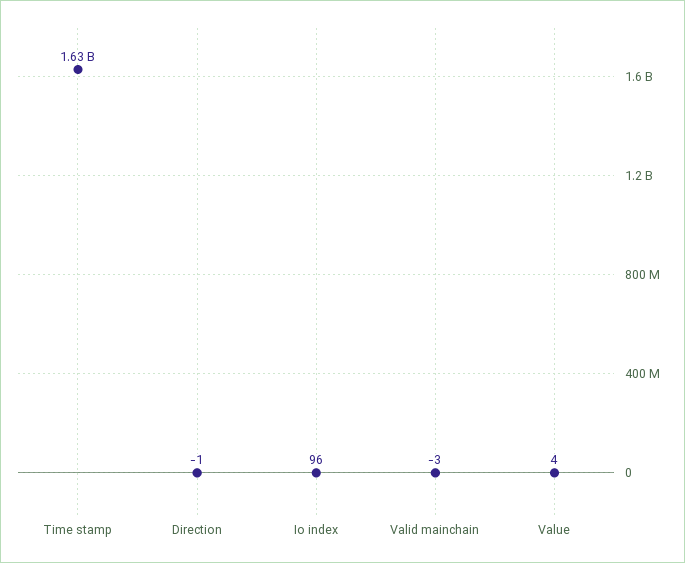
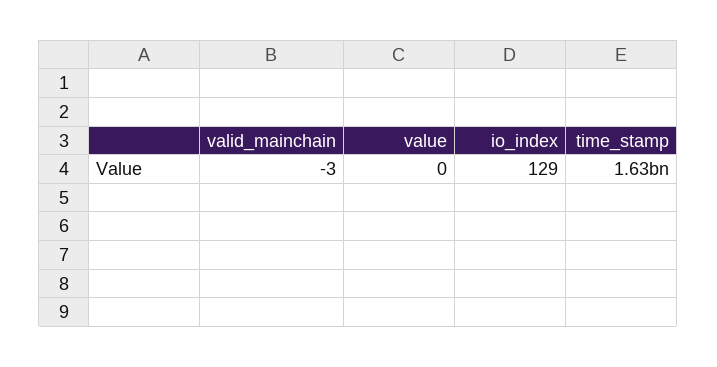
Direction: -1 -> none
Io index: 96 -> 129
Value: 4 -> 0

